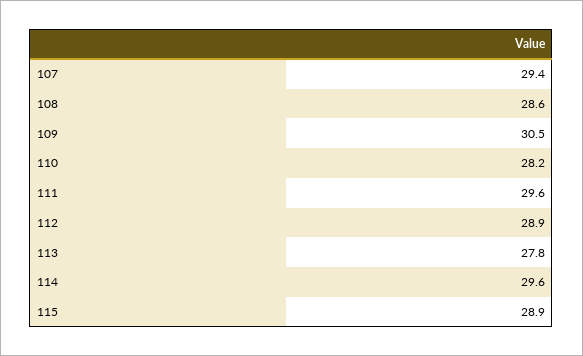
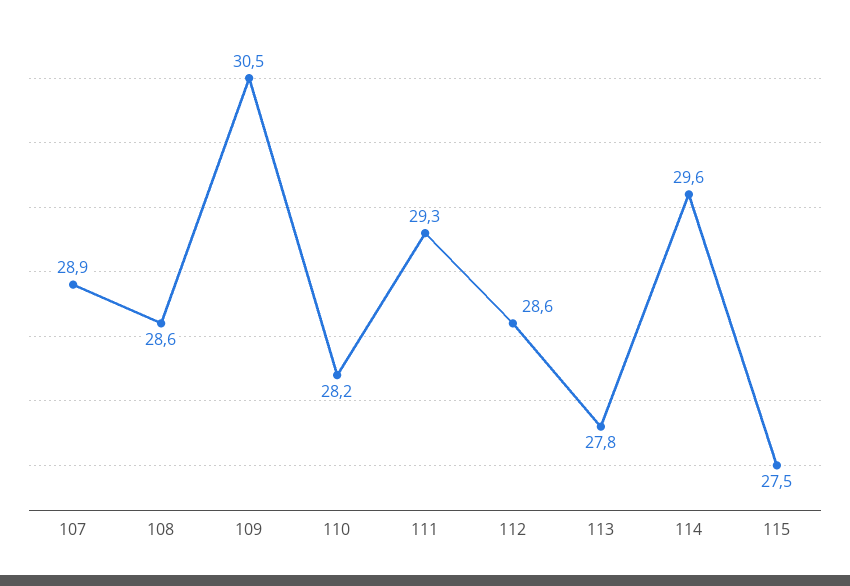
107: 29.4 -> 28.9
111: 29.6 -> 29.3
112: 28.9 -> 28.6
115: 28.9 -> 27.5

